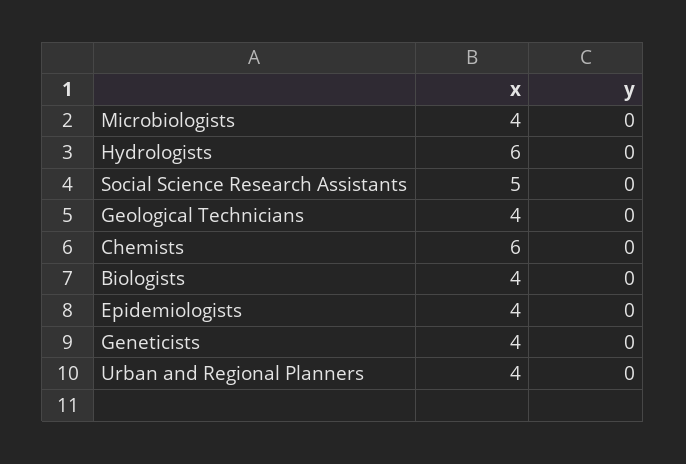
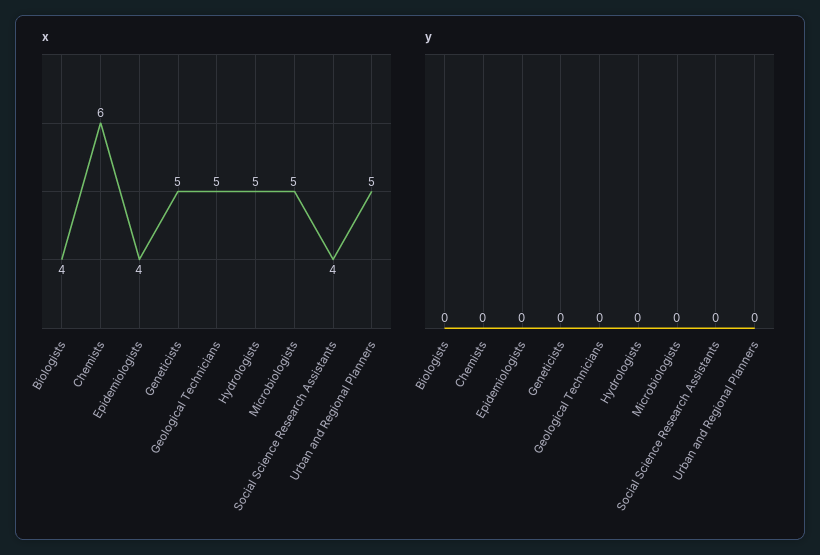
x, Microbiologists: 4 -> 5
x, Hydrologists: 6 -> 5
x, Social Science Research Assistants: 5 -> 4
x, Geological Technicians: 4 -> 5
x, Geneticists: 4 -> 5
x, Urban and Regional Planners: 4 -> 5

